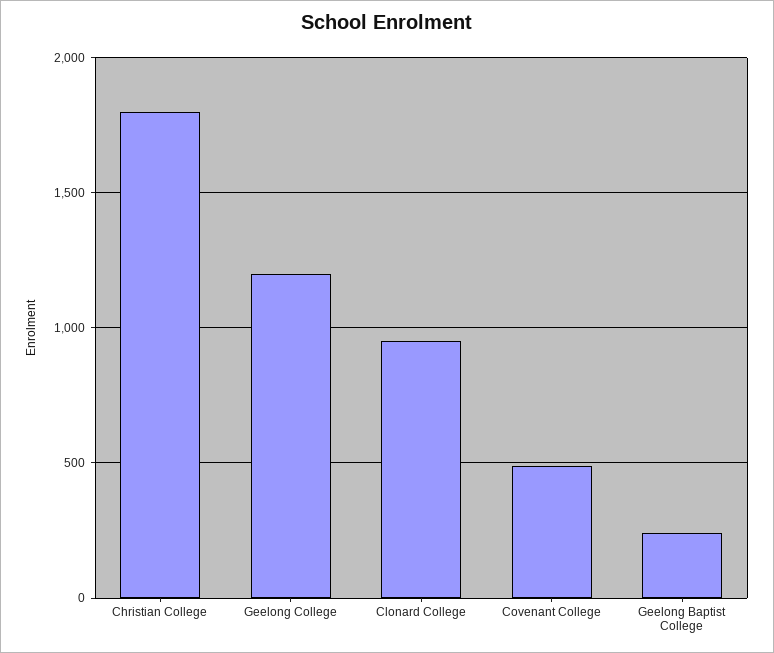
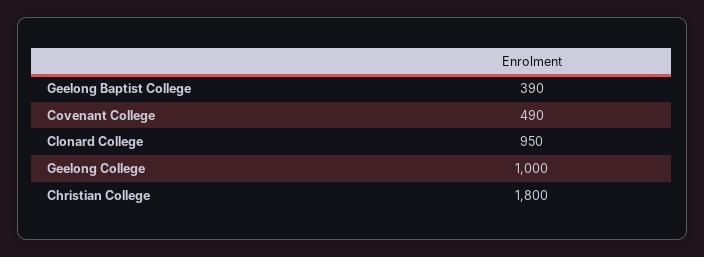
Geelong College: 1200 -> 1000
Geelong Baptist College: 250 -> 390

